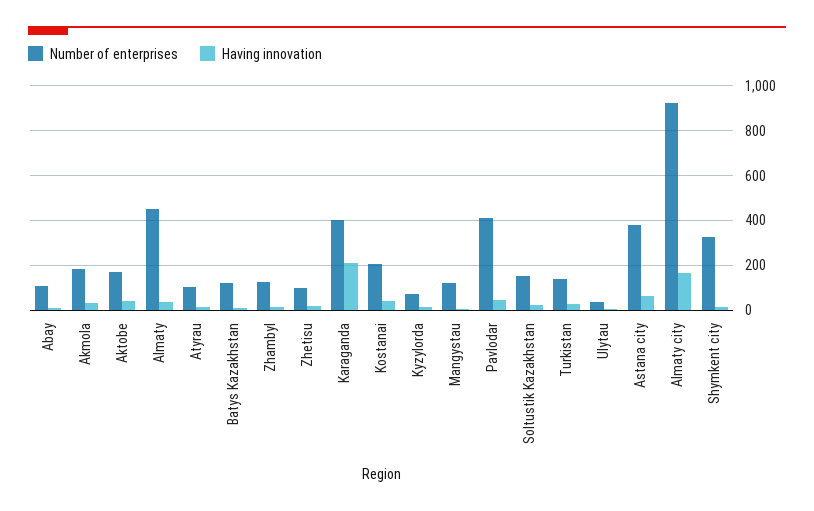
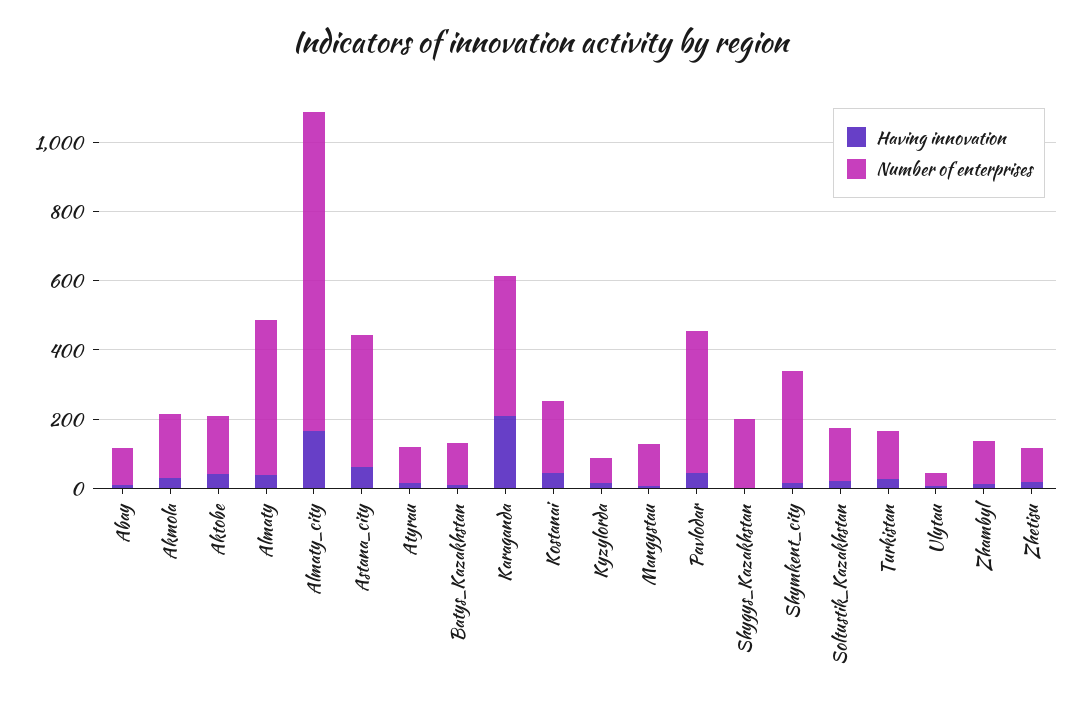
Having innovation, Shygys_Kazakhstan: none -> 0
Number of enterprises, Shygys_Kazakhstan: none -> 200

